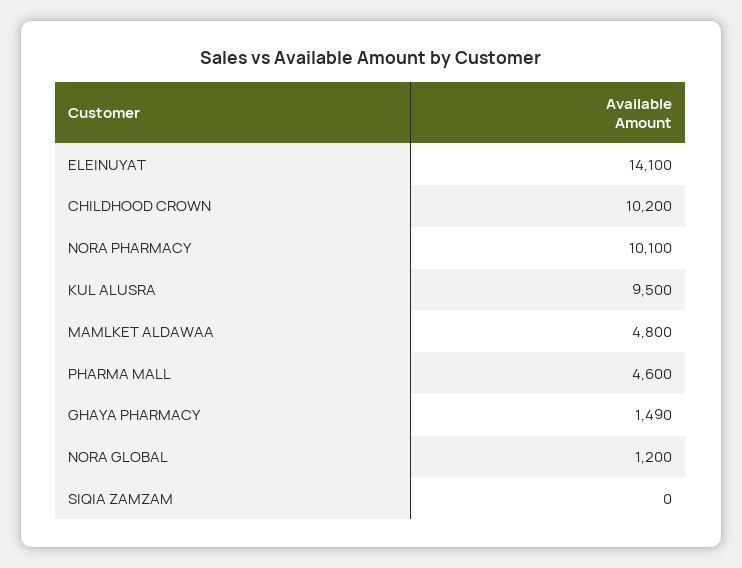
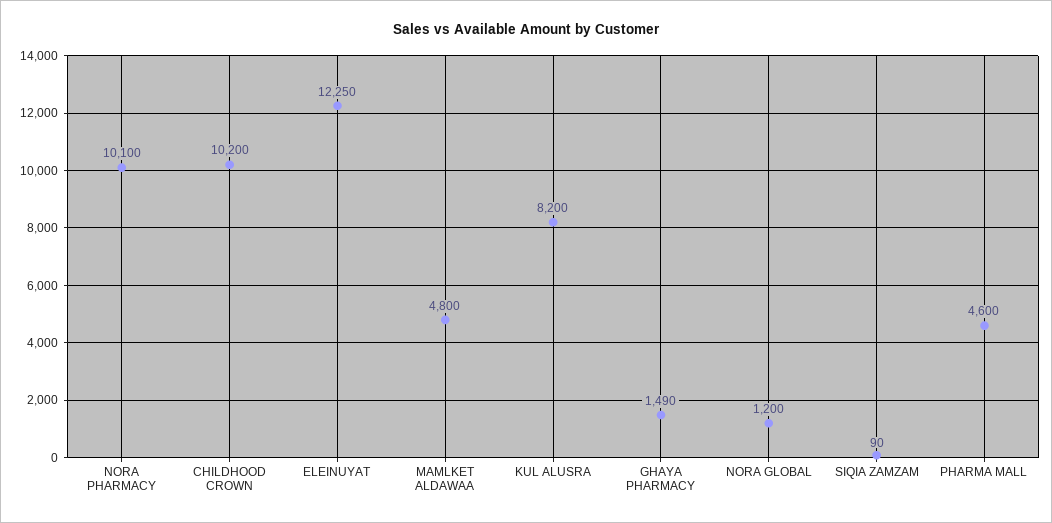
ELEINUYAT: 14100 -> 12250
KUL ALUSRA: 9500 -> 8200
SIQIA ZAMZAM: 0 -> 90

